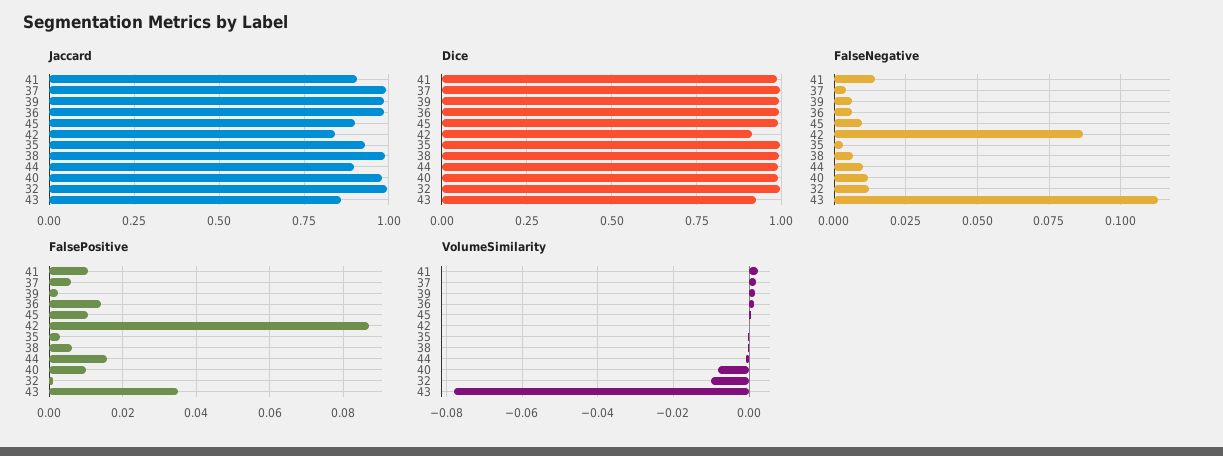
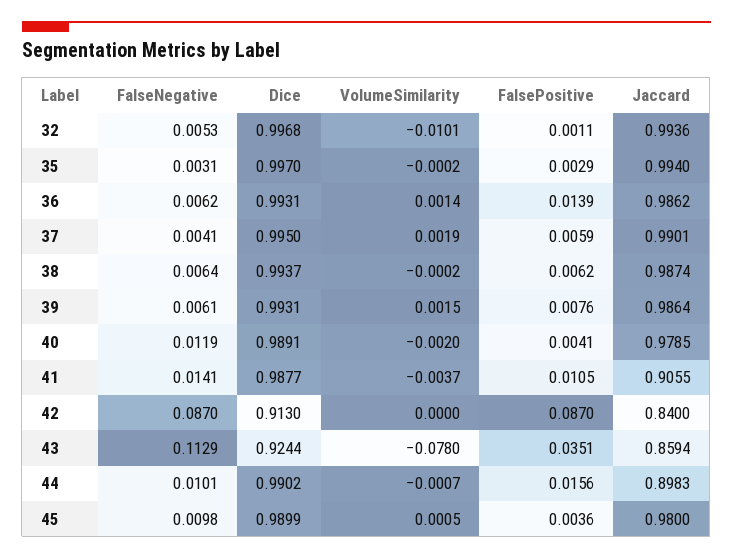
Jaccard, 45: 0.9 -> 0.98
Jaccard, 35: 0.925 -> 0.994
FalseNegative, 32: 0.0125 -> 0.0053
FalsePositive, 39: 0.002 -> 0.0076
FalsePositive, 45: 0.01 -> 0.0036
FalsePositive, 40: 0.01 -> 0.0041
VolumeSimilarity, 41: 0.002 -> -0.0037
VolumeSimilarity, 40: -0.008 -> -0.002

